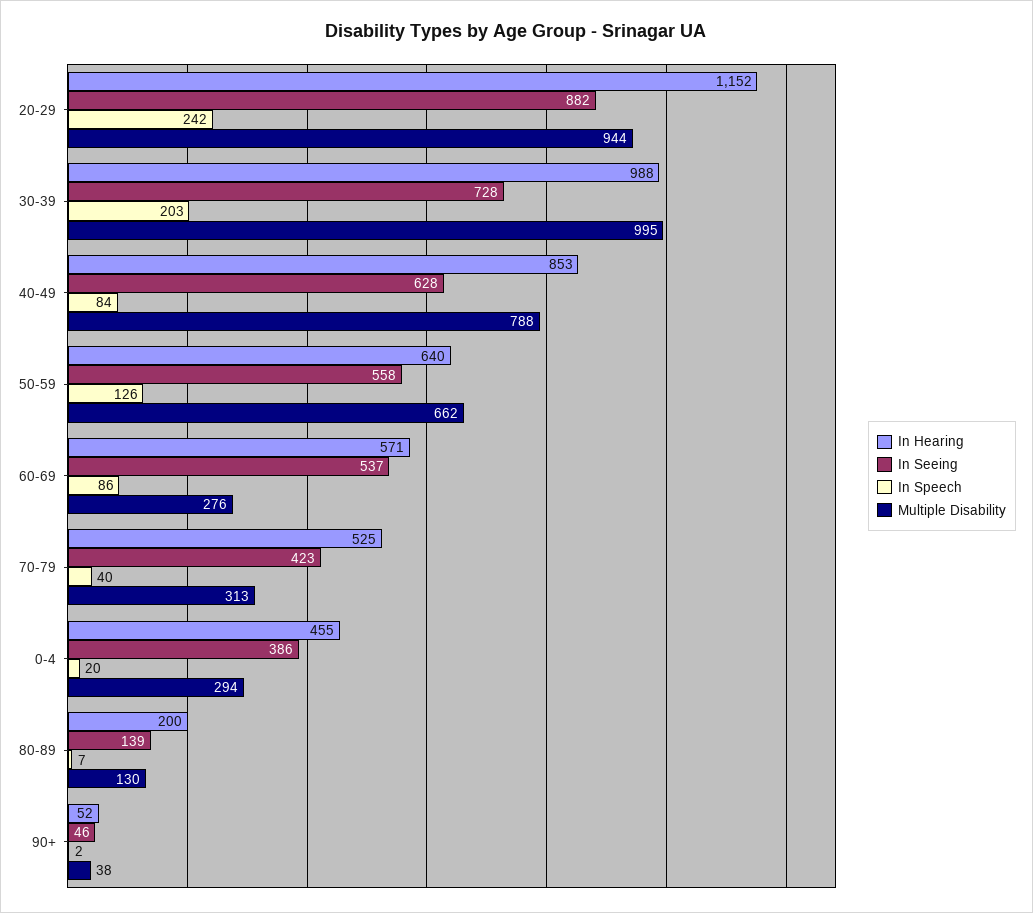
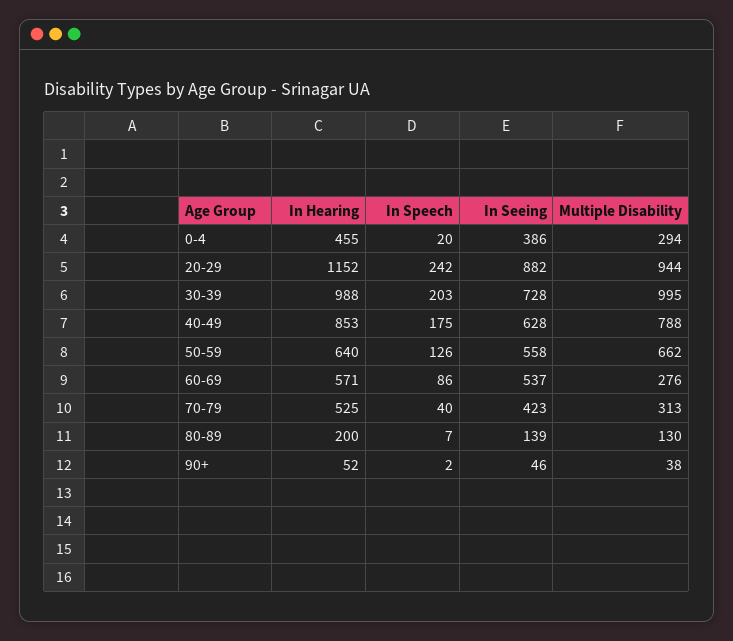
In Speech, 40-49: 84 -> 175

